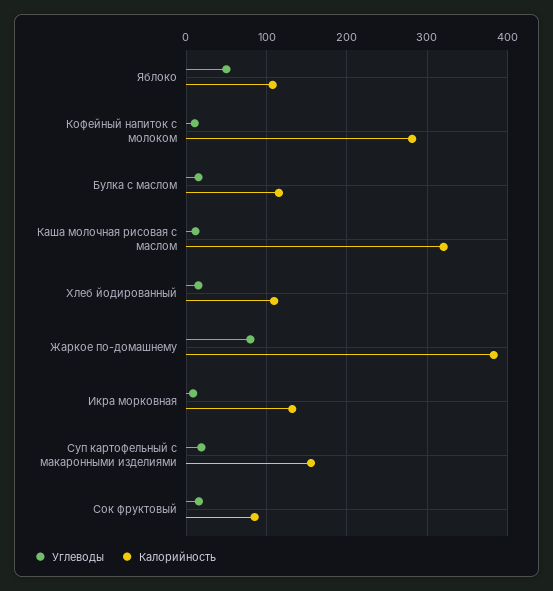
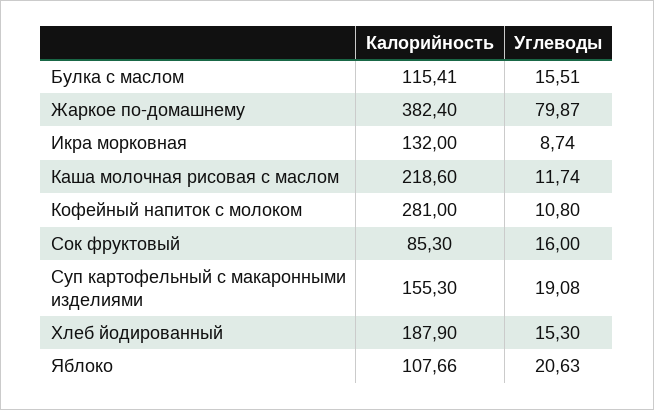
Углеводы, Яблоко: 50 -> 20.63
Калорийность, Каша молочная рисовая с маслом: 320 -> 218.6
Калорийность, Хлеб йодированный: 110 -> 187.9

